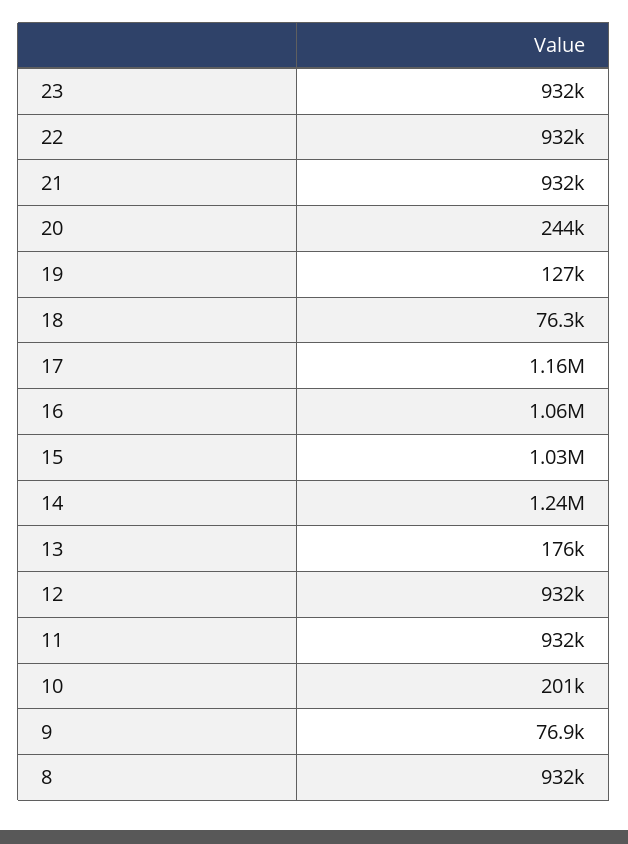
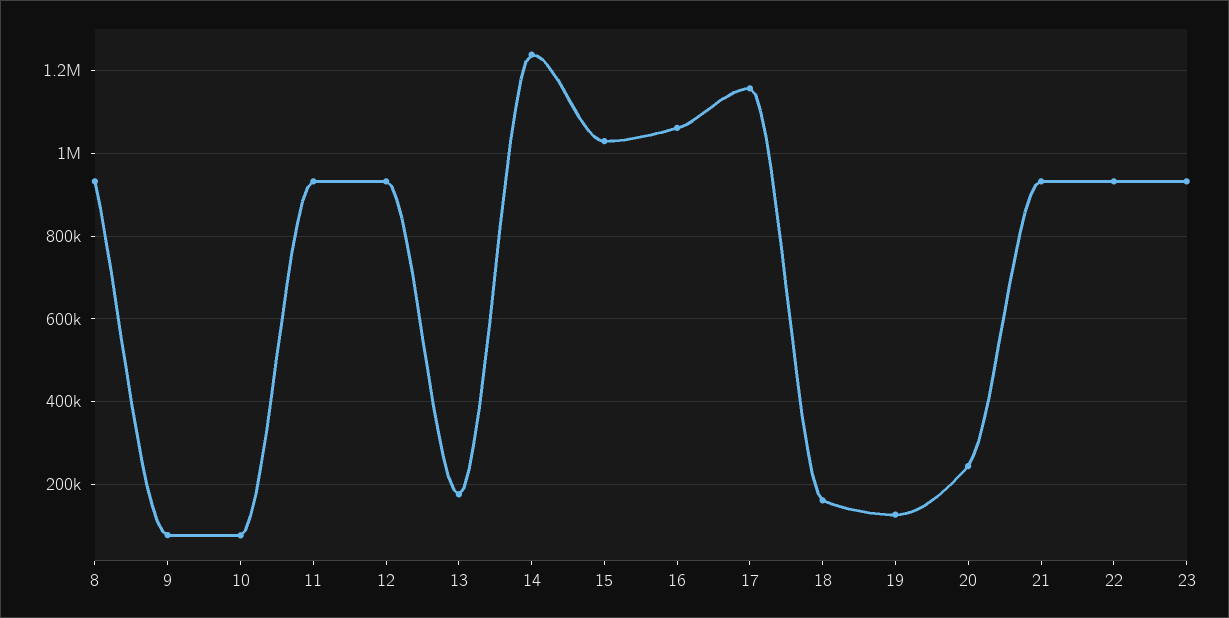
18: 76300 -> 160000
10: 201000 -> 80000

